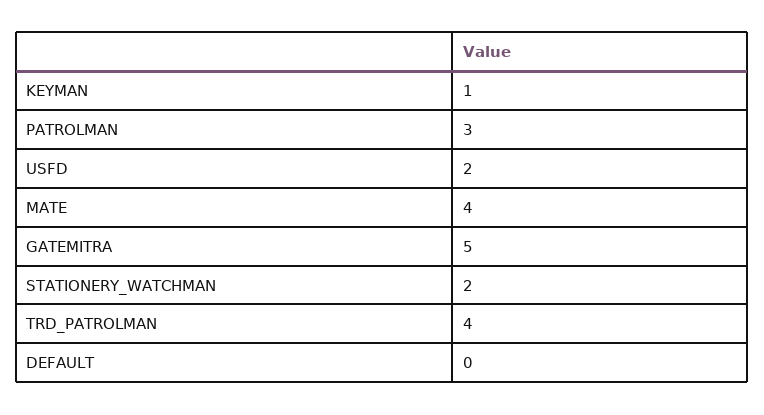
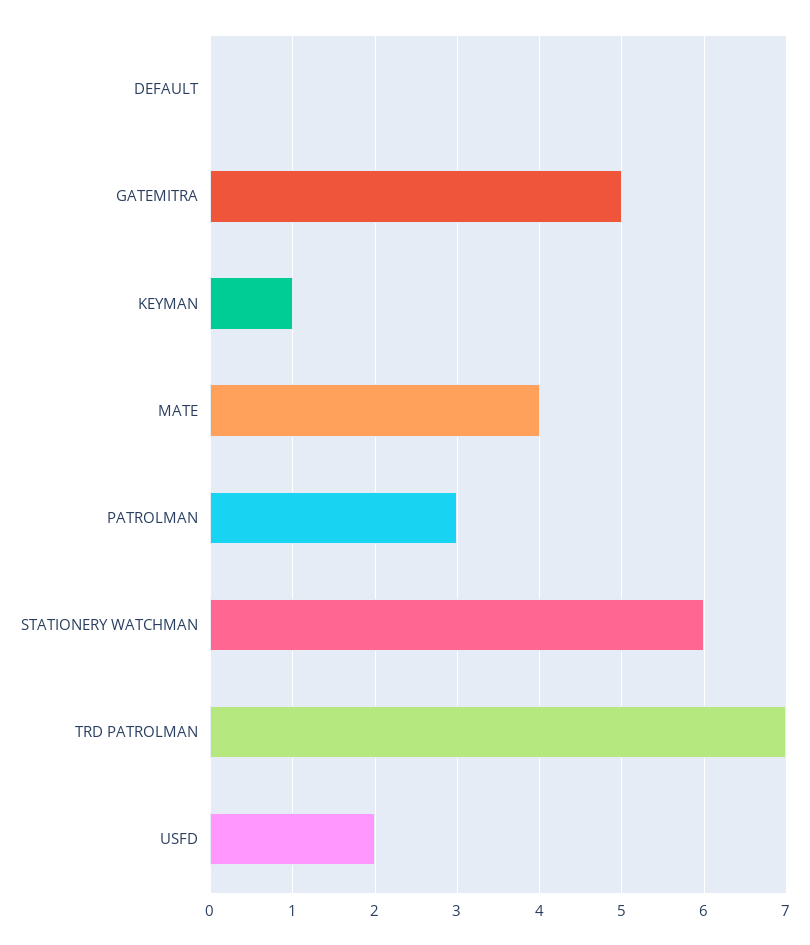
STATIONERY_WATCHMAN: 2 -> 6
TRD_PATROLMAN: 4 -> 7

